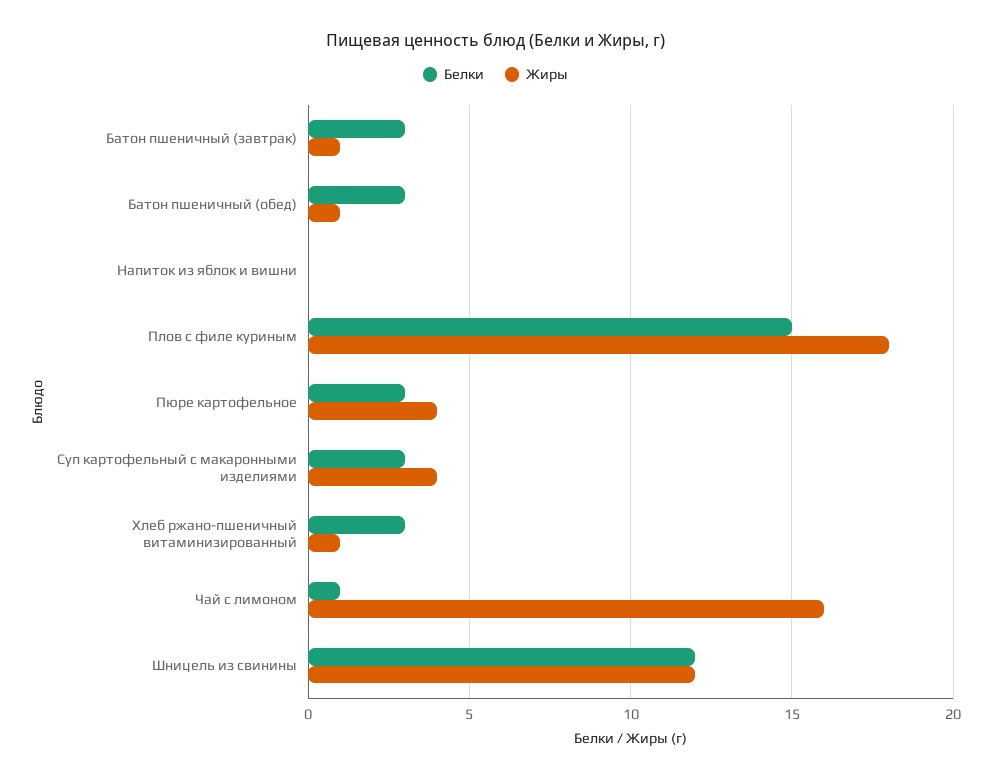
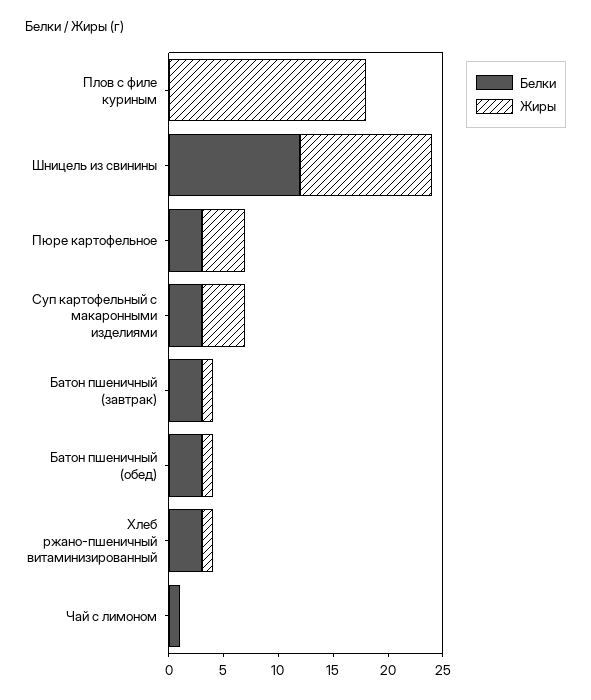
Белки, Напиток из яблок и вишни: 0 -> none
Жиры, Напиток из яблок и вишни: 0 -> none
Белки, Плов с филе куриным: 15 -> 0
Жиры, Чай с лимоном: 16 -> 0

